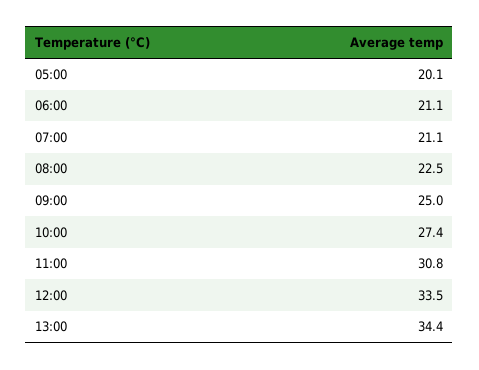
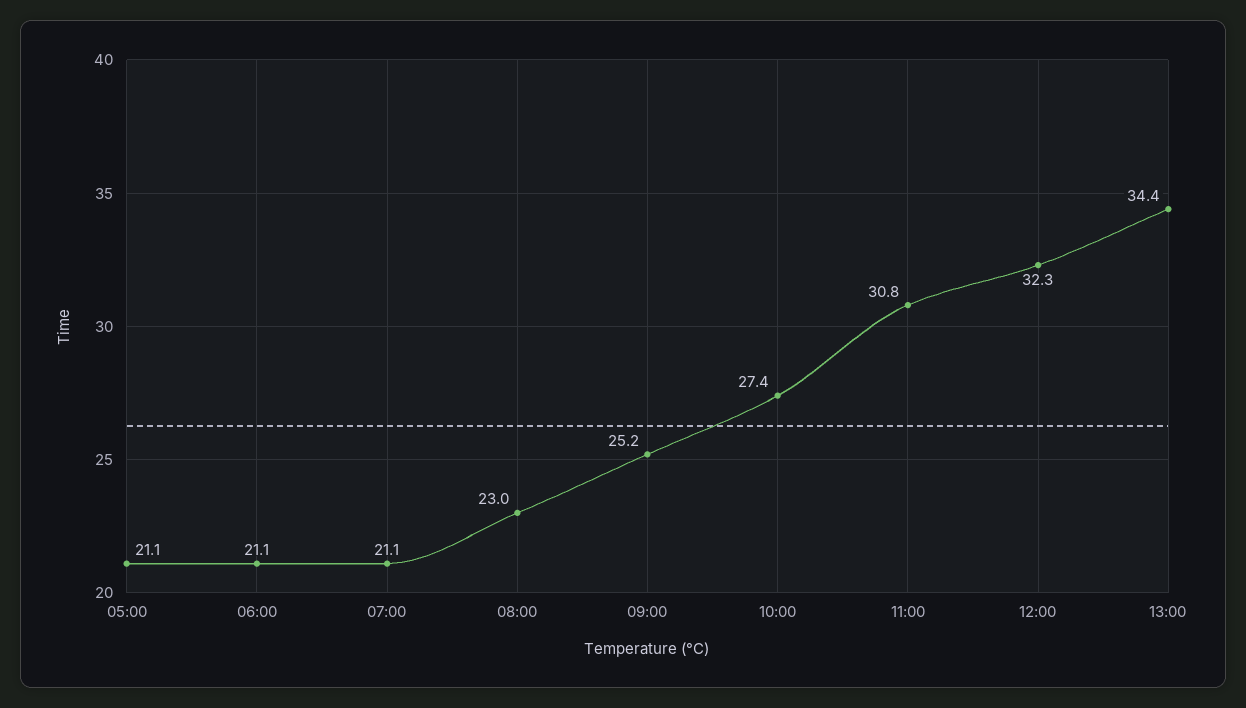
05:00: 20.1 -> 21.1
08:00: 22.5 -> 23
09:00: 25 -> 25.2
12:00: 33.5 -> 32.3

